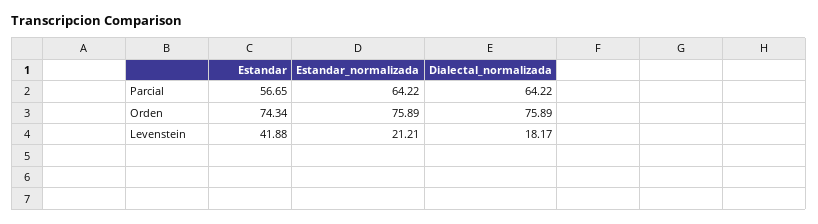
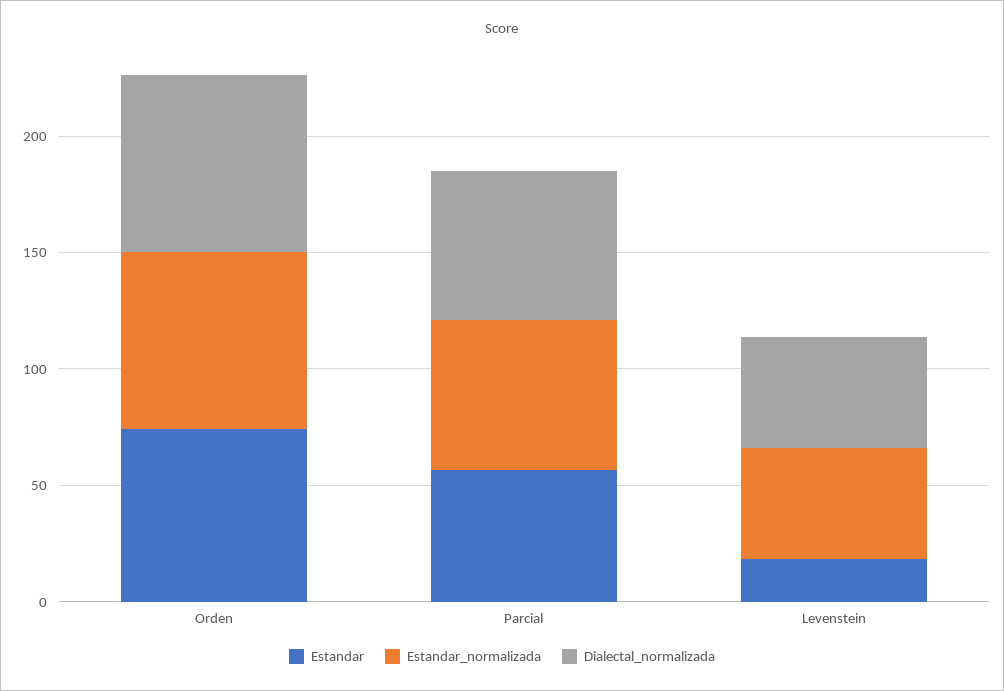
Estandar, Levenstein: 41.88 -> 20
Estandar_normalizada, Levenstein: 21.21 -> 50
Dialectal_normalizada, Levenstein: 18.17 -> 50

